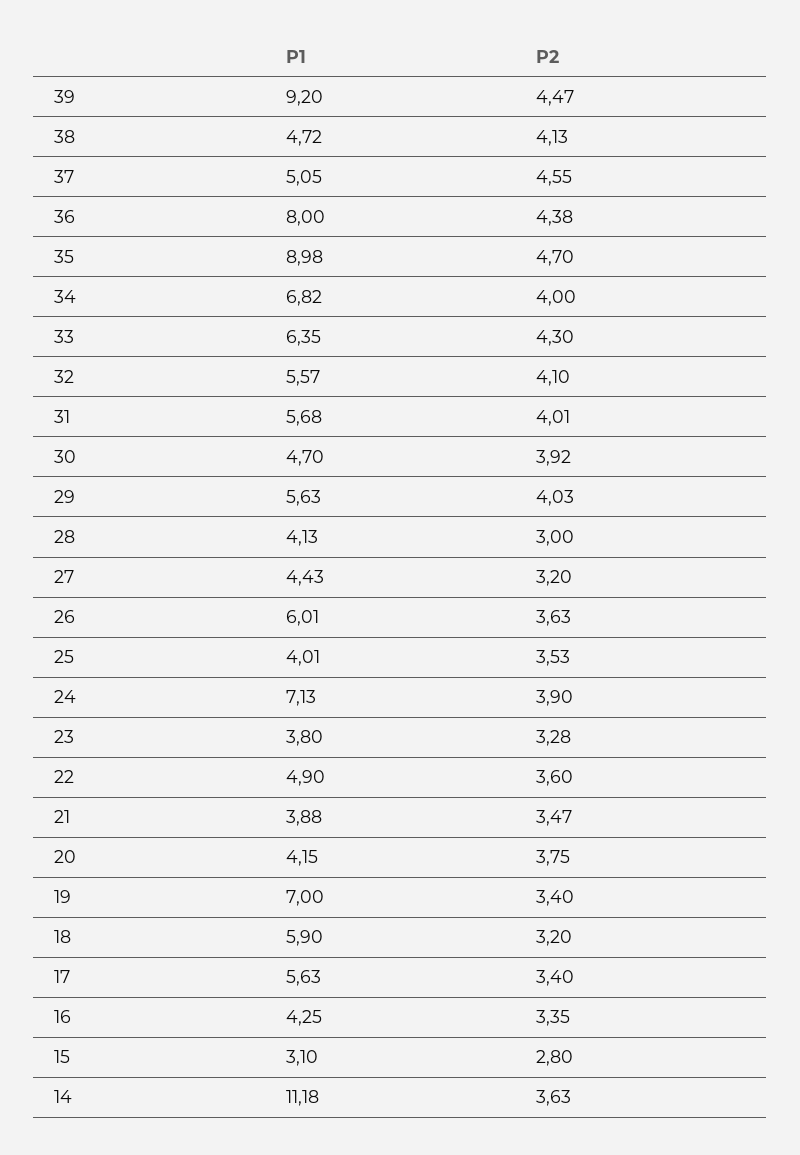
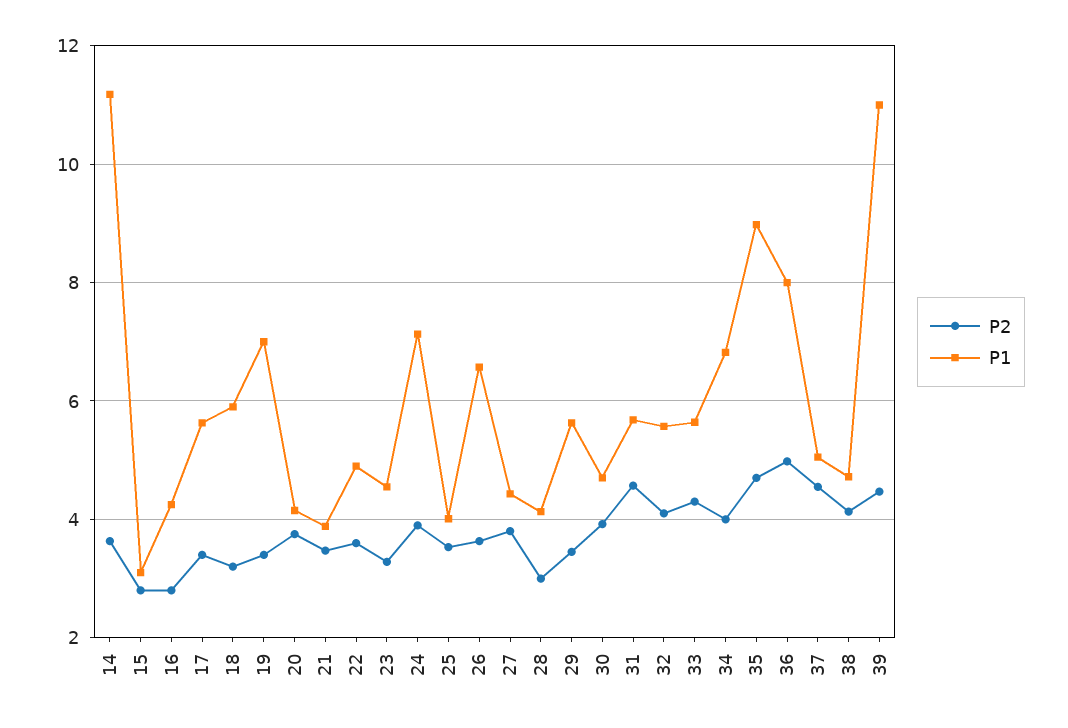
P1, 39: 9.2 -> 11
P2, 36: 4.38 -> 5
P1, 33: 6.35 -> 5.6
P2, 31: 4.01 -> 4.6
P2, 29: 4.03 -> 3.4
P2, 27: 3.2 -> 3.8
P1, 26: 6.01 -> 6.6
P1, 23: 3.8 -> 4.6
P2, 16: 3.35 -> 2.8

